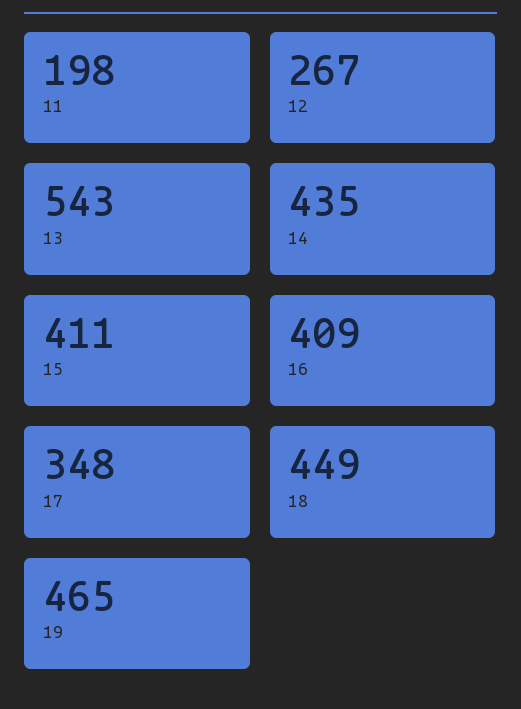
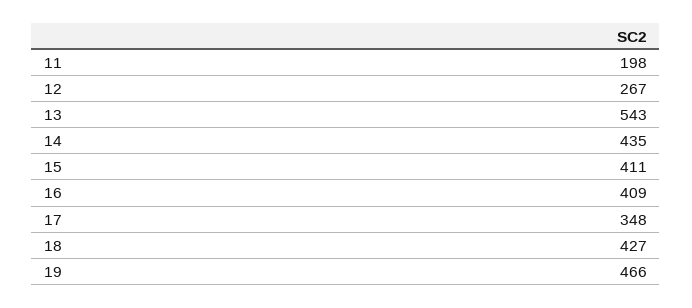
18: 449 -> 427
19: 465 -> 466

